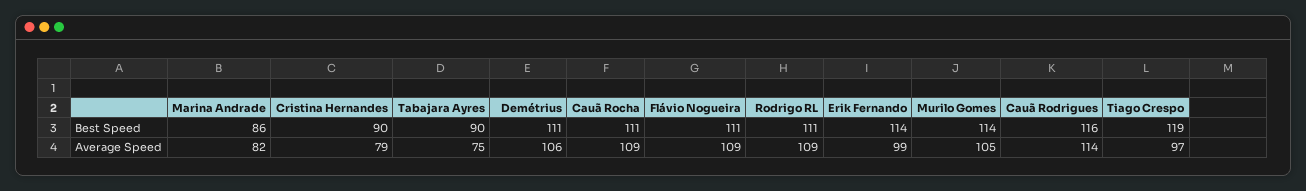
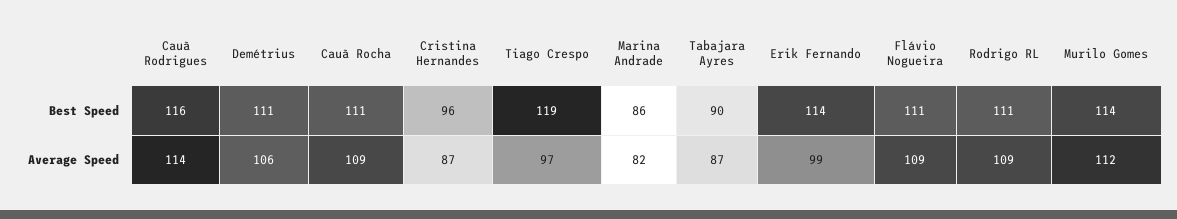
Cristina Hernandes, Best Speed: 90 -> 96
Cristina Hernandes, Average Speed: 79 -> 87
Tabajara Ayres, Average Speed: 75 -> 87
Murilo Gomes, Average Speed: 105 -> 112

